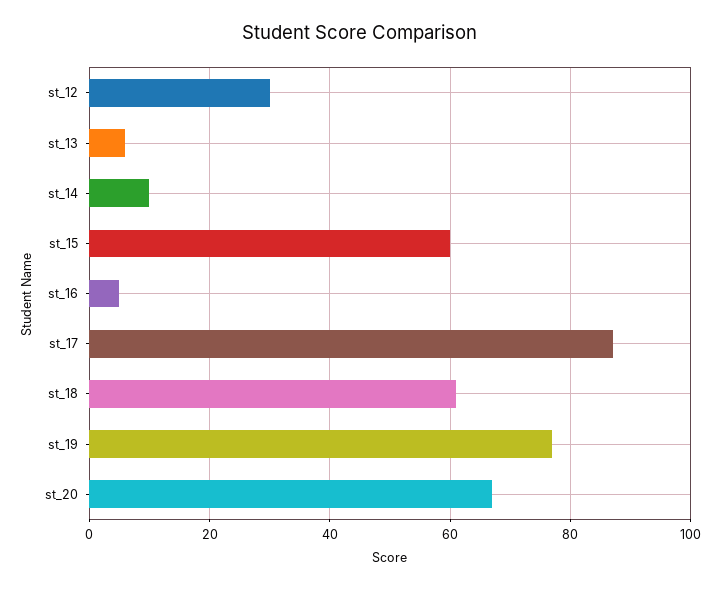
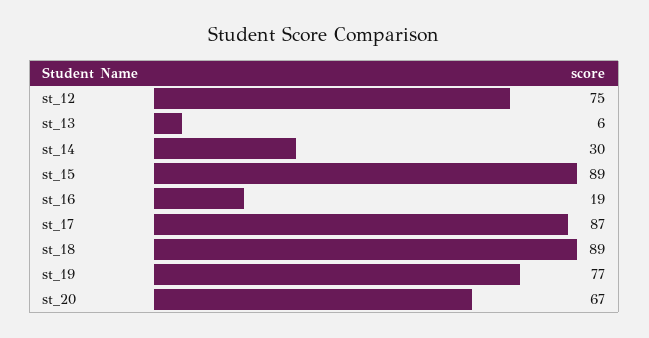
st_12: 30 -> 75
st_14: 10 -> 30
st_15: 60 -> 89
st_16: 5 -> 19
st_18: 60 -> 89

